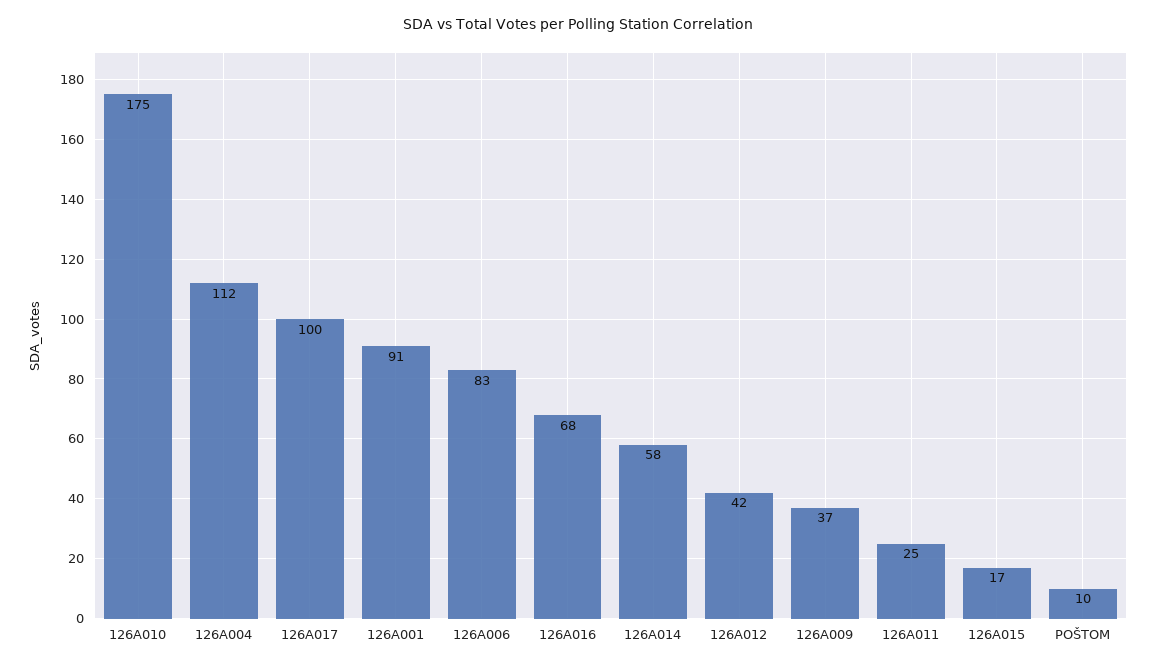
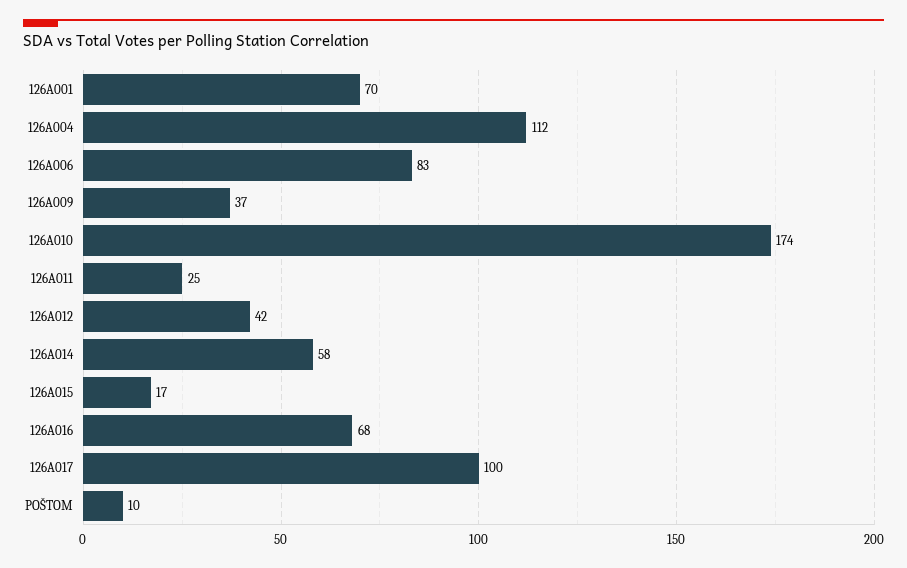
126A010: 175 -> 174
126A001: 91 -> 70

